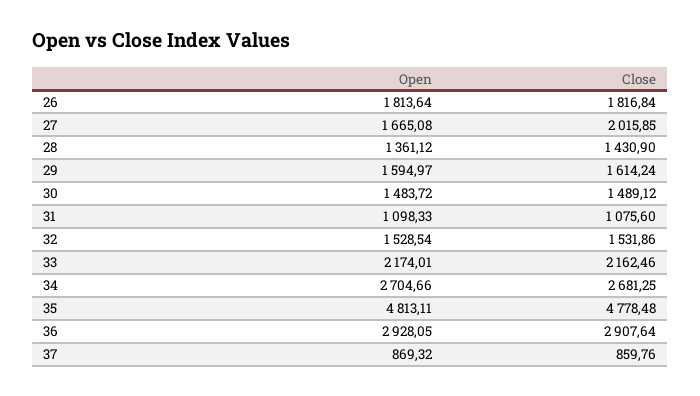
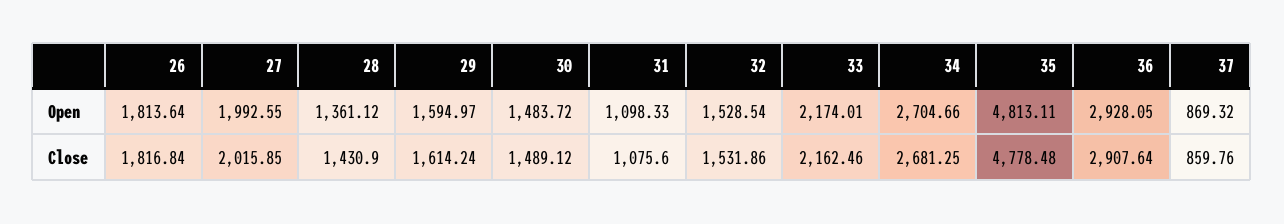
Open, 27: 1665.08 -> 1992.55

